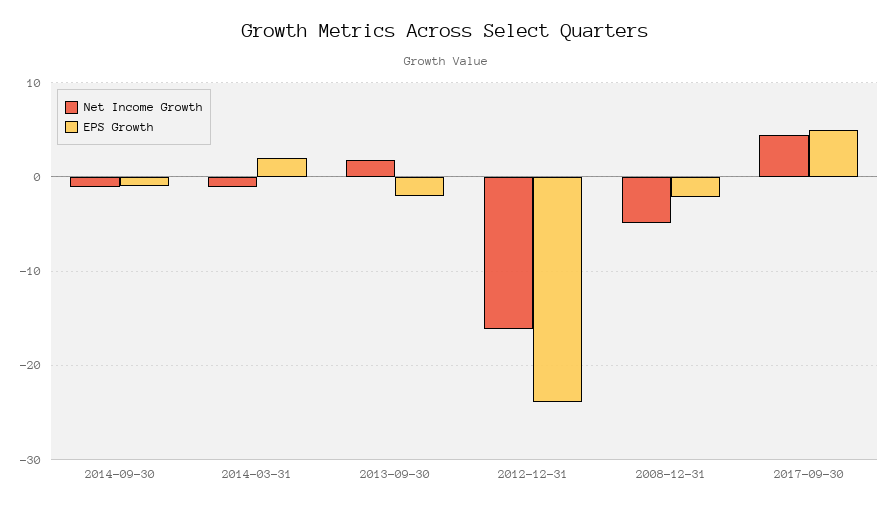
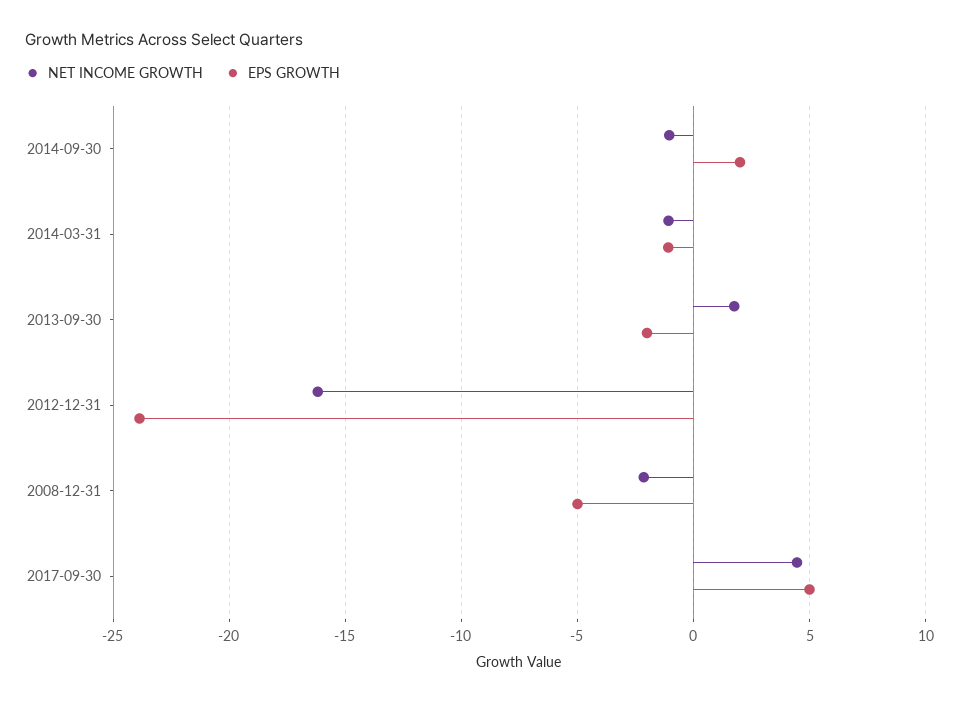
EPS Growth, 2014-09-30: -1 -> 2
EPS Growth, 2014-03-31: 2 -> -1
Net Income Growth, 2008-12-31: -5 -> -2
EPS Growth, 2008-12-31: -2 -> -5

